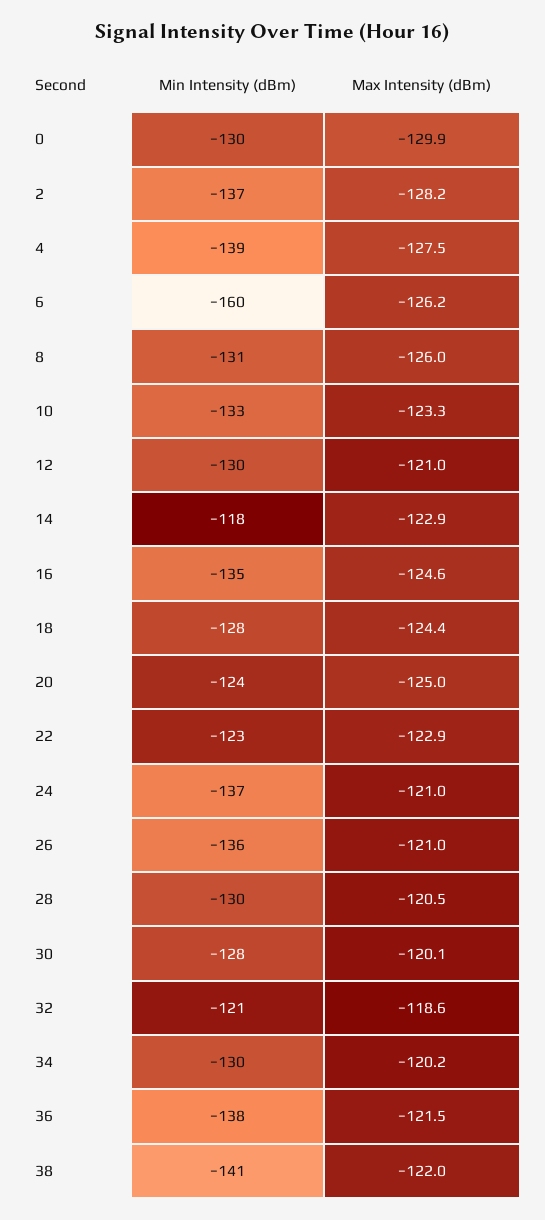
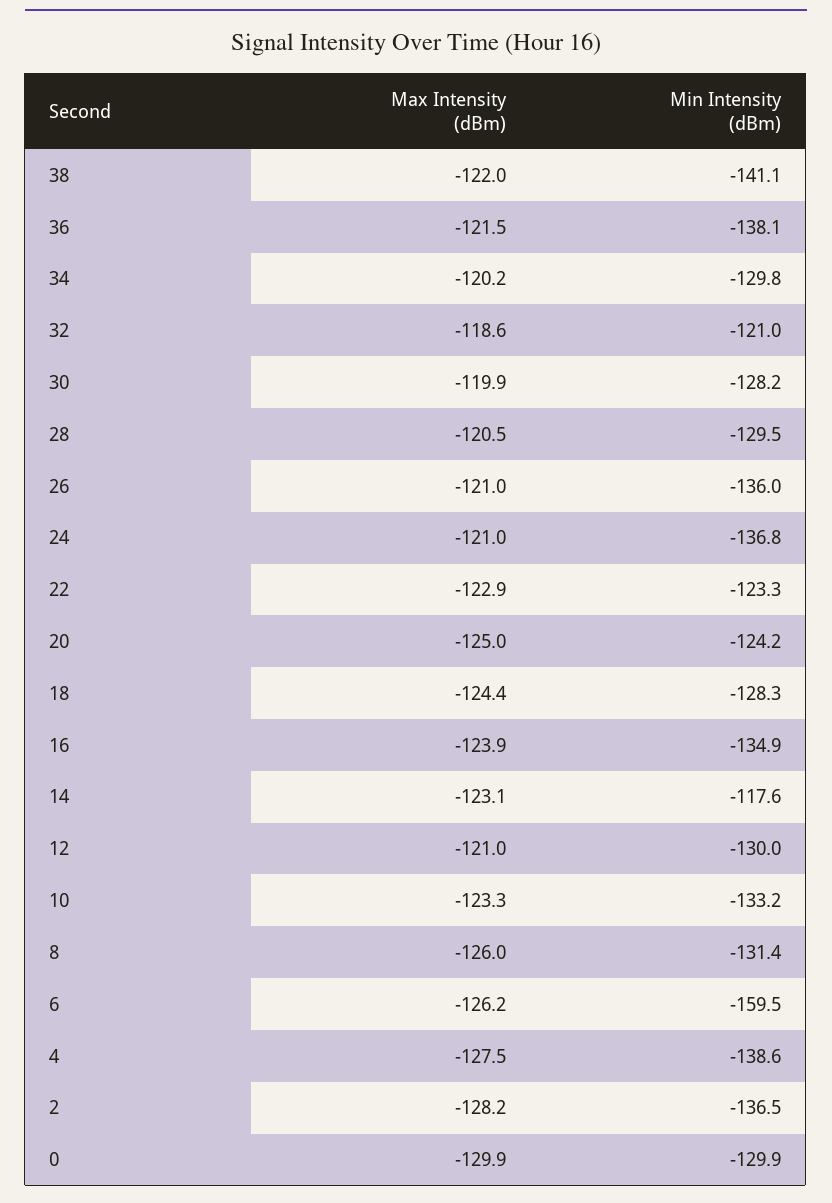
Max Intensity (dBm), 14: -122.9 -> -123.1
Max Intensity (dBm), 16: -124.6 -> -123.9
Max Intensity (dBm), 30: -120.1 -> -119.9

